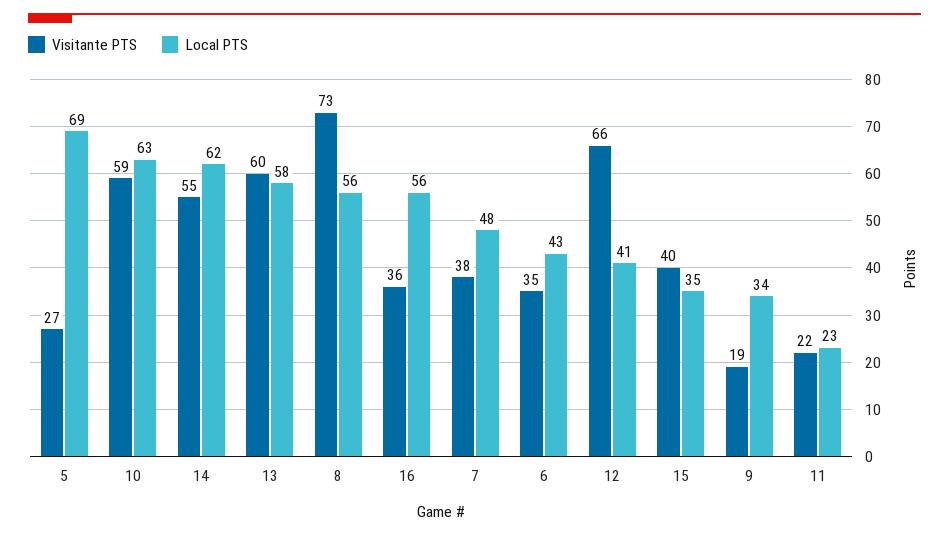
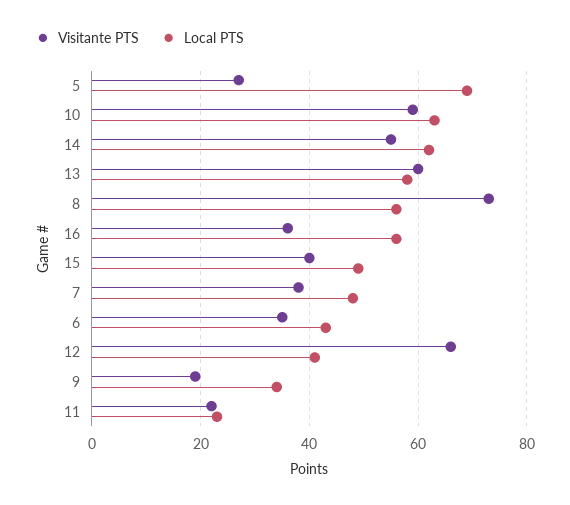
Local PTS, 15: 35 -> 50

